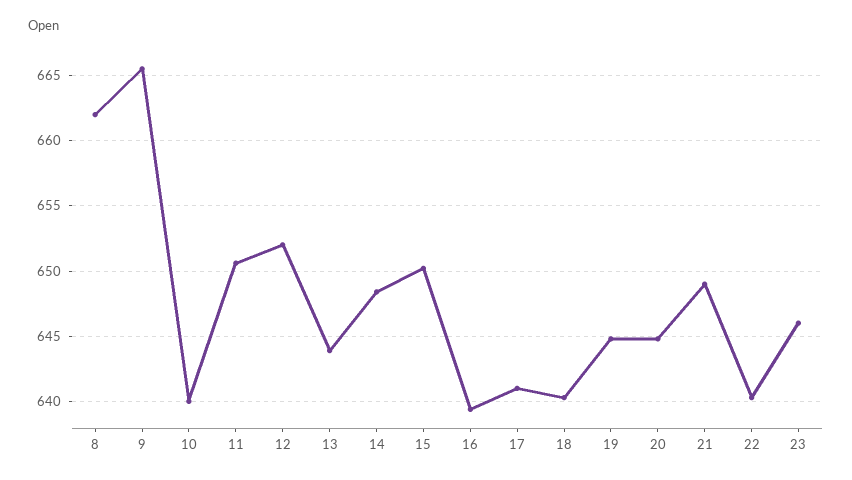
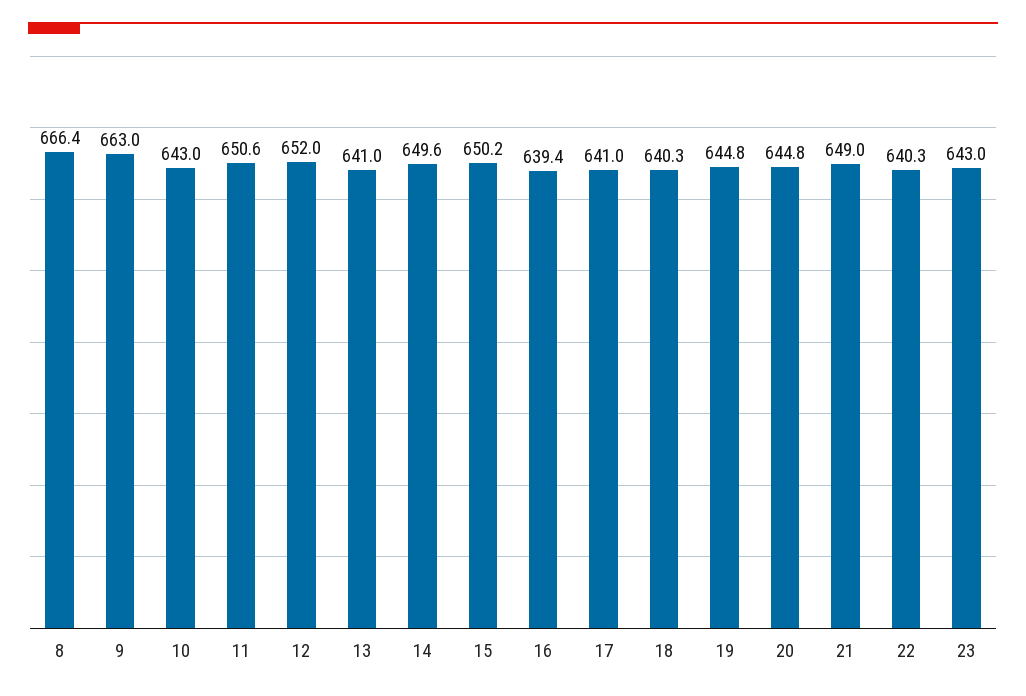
8: 662 -> 666.4
9: 665.5 -> 663
10: 640 -> 643
13: 644 -> 641
14: 648.5 -> 649.6
23: 646 -> 643

